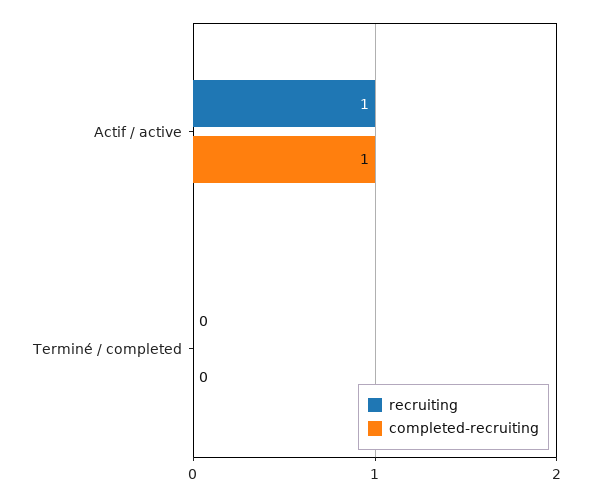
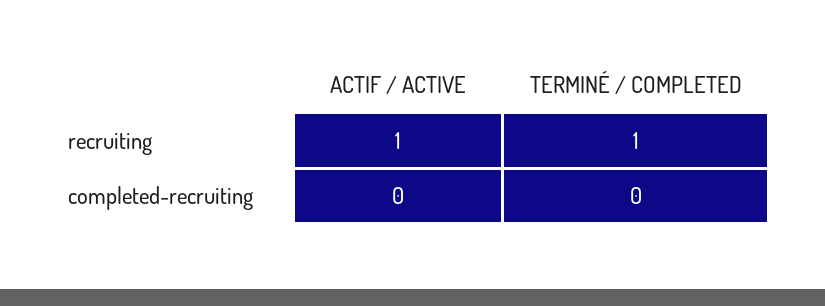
completed-recruiting, Actif / active: 1 -> 0
recruiting, Terminé / completed: 0 -> 1

